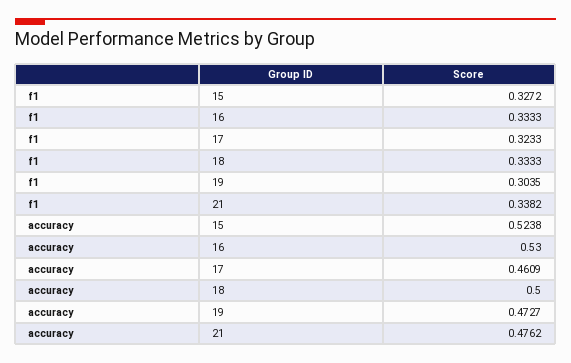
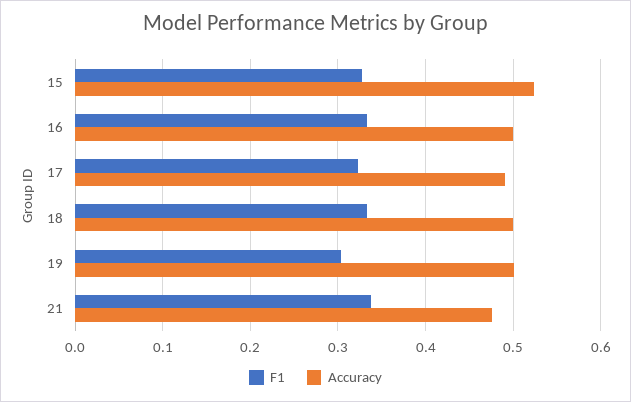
accuracy, 16: 0.53 -> 0.5
accuracy, 17: 0.4609 -> 0.49
accuracy, 19: 0.4727 -> 0.5

